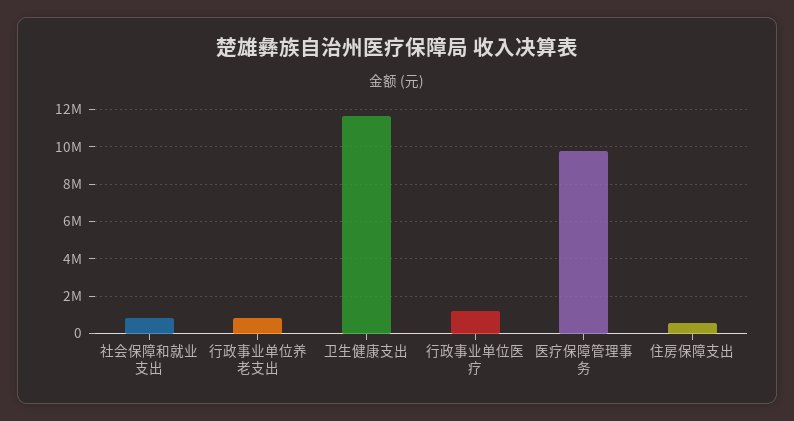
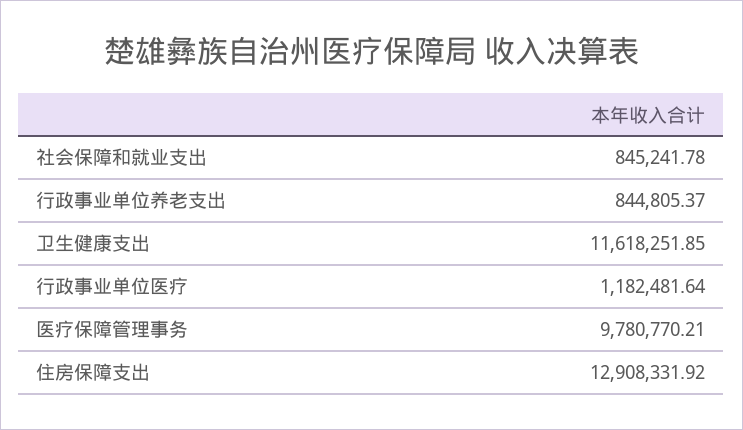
住房保障支出: 500000 -> 12908331.92

